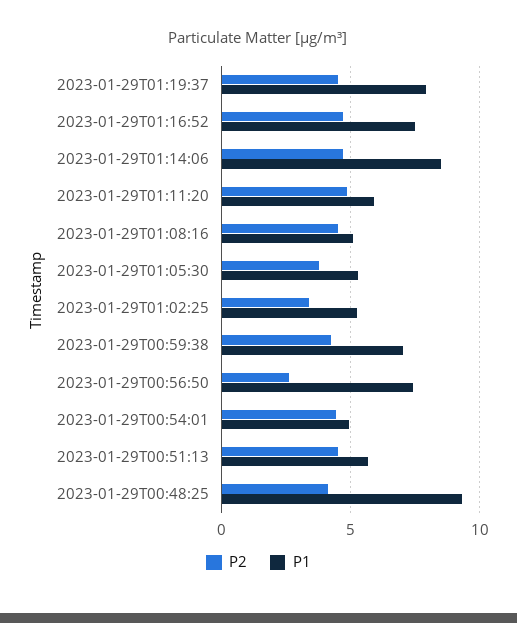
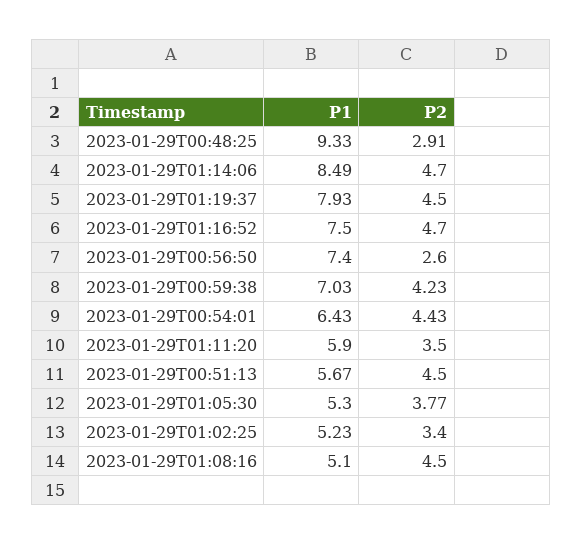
P2, 2023-01-29T01:11:20: 5 -> 3.5
P1, 2023-01-29T00:54:01: 5 -> 6.43
P2, 2023-01-29T00:48:25: 4 -> 2.91

